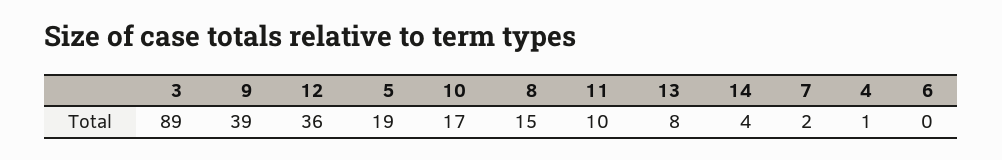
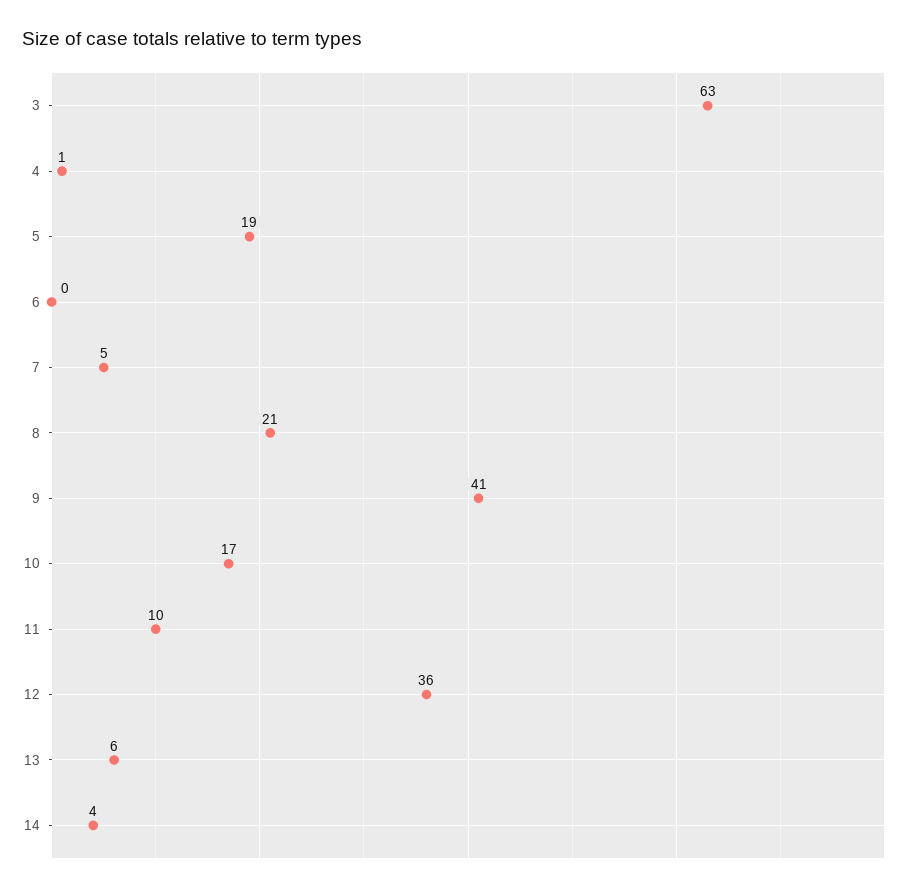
3: 89 -> 63
9: 39 -> 41
8: 15 -> 21
13: 8 -> 6
7: 2 -> 5

